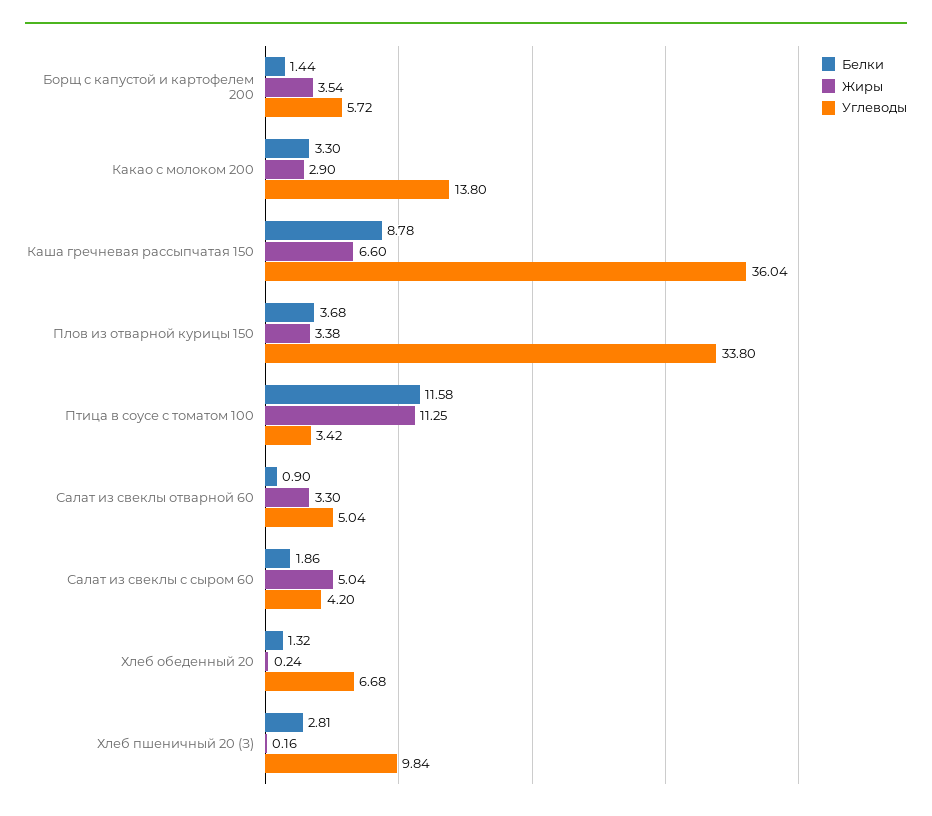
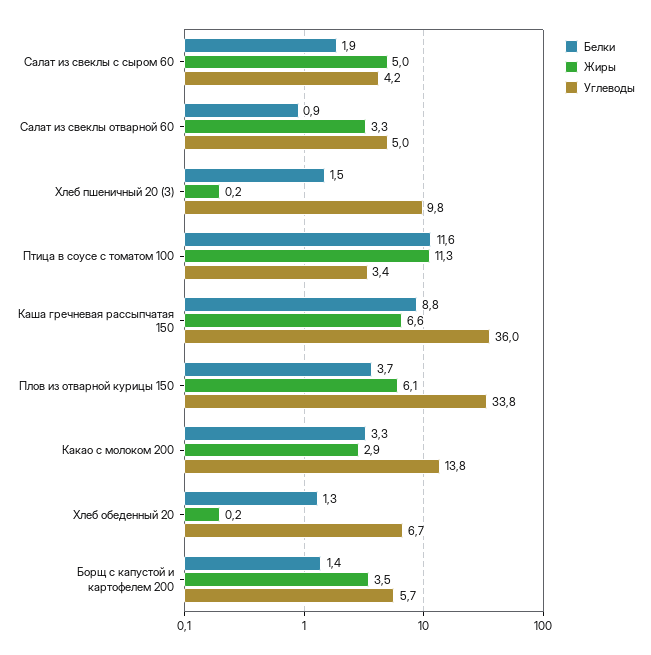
Жиры, Плов из отварной курицы 150: 3.38 -> 6.1
Белки, Хлеб пшеничный 20 (З): 2.81 -> 1.5

